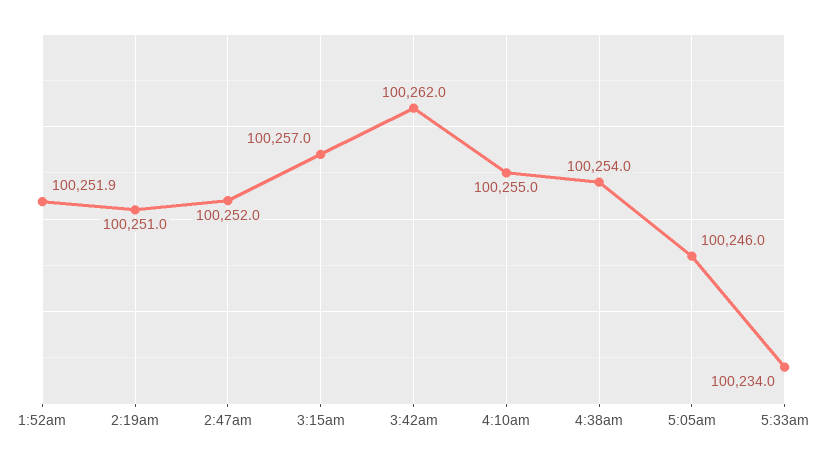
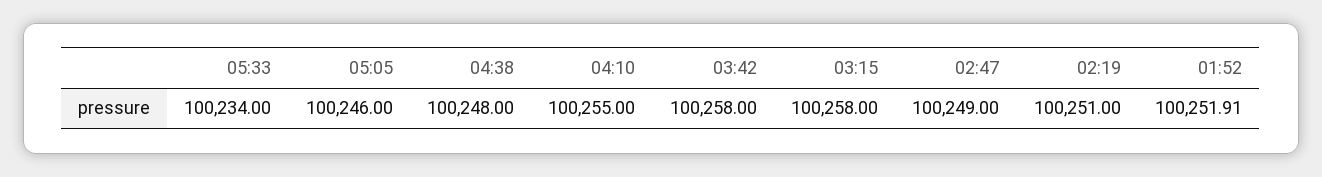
2:47am: 100252 -> 100249
3:15am: 100257 -> 100258
3:42am: 100262 -> 100258
4:38am: 100254 -> 100248

